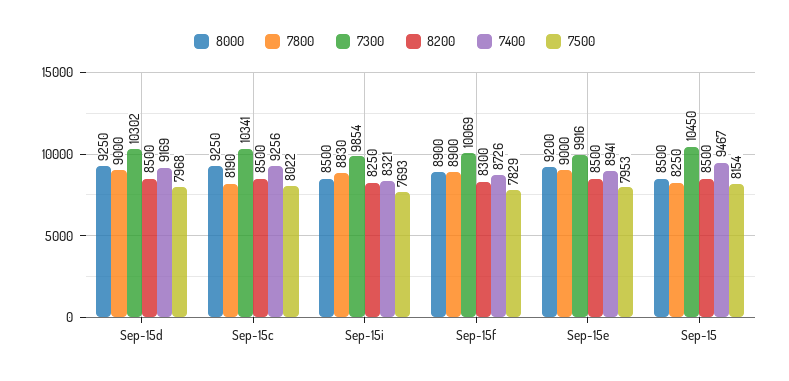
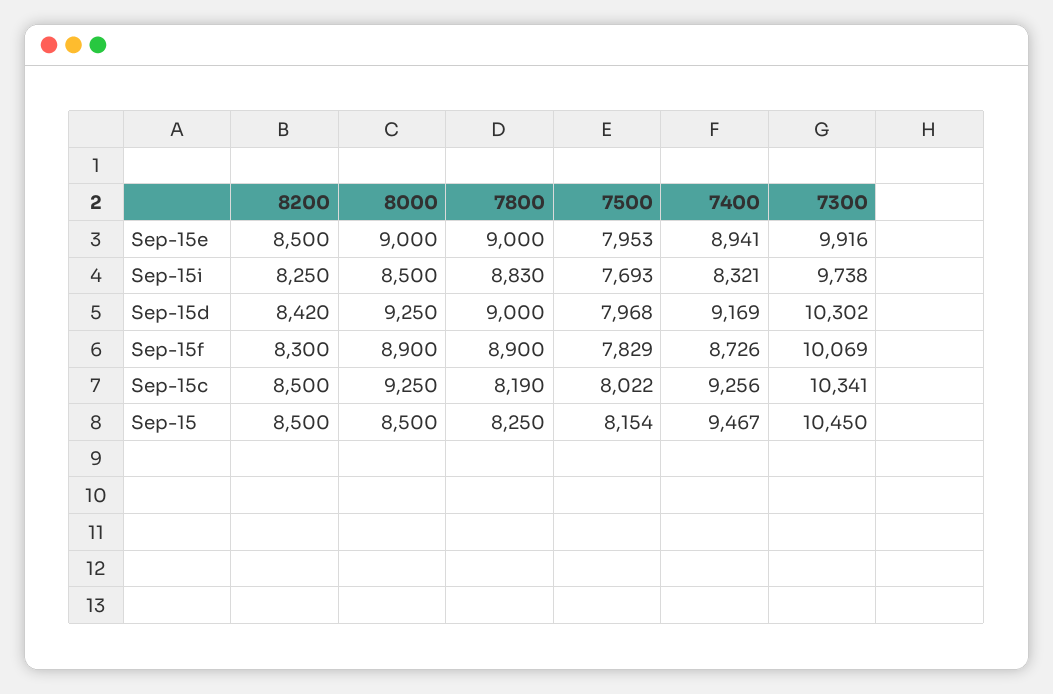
8200, Sep-15d: 8500 -> 8420
7300, Sep-15i: 9854 -> 9738
8000, Sep-15e: 9200 -> 9000

